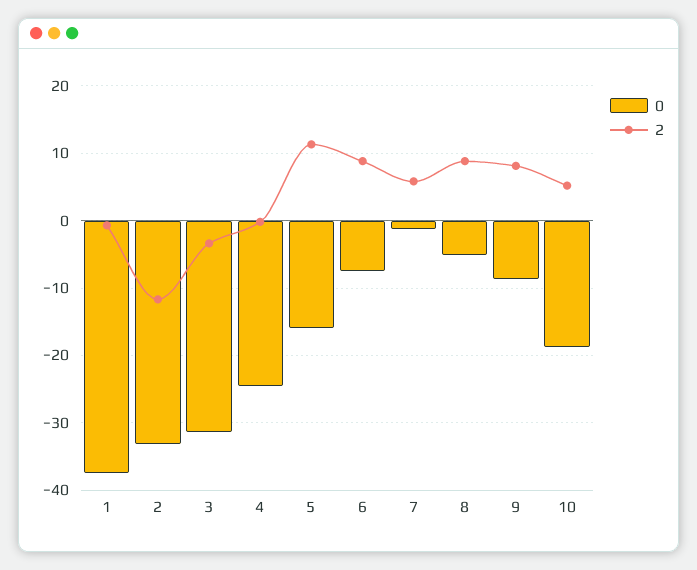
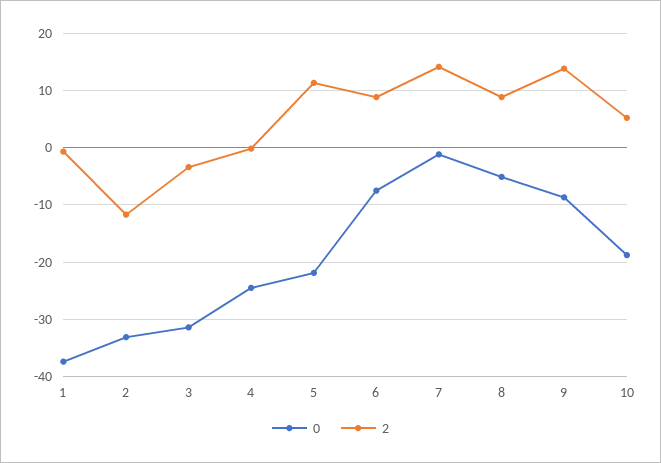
0, 5: -16 -> -22
2, 7: 6 -> 14
2, 9: 8 -> 14

